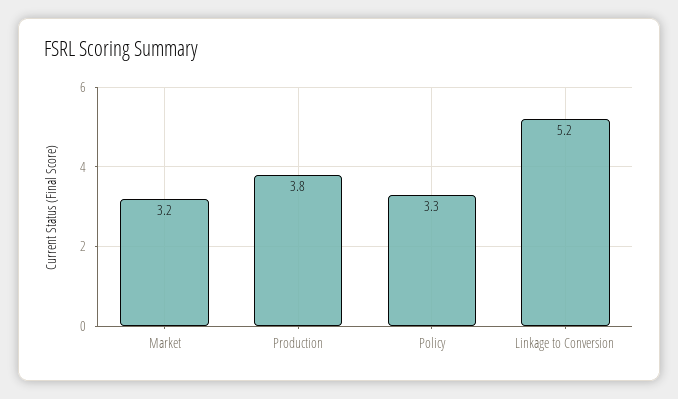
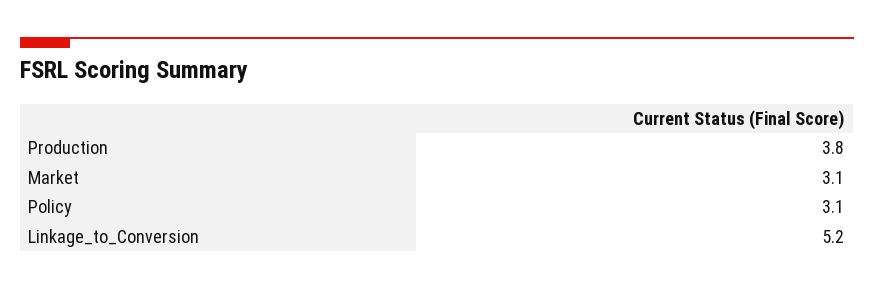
Market: 3.2 -> 3.1
Policy: 3.3 -> 3.1

